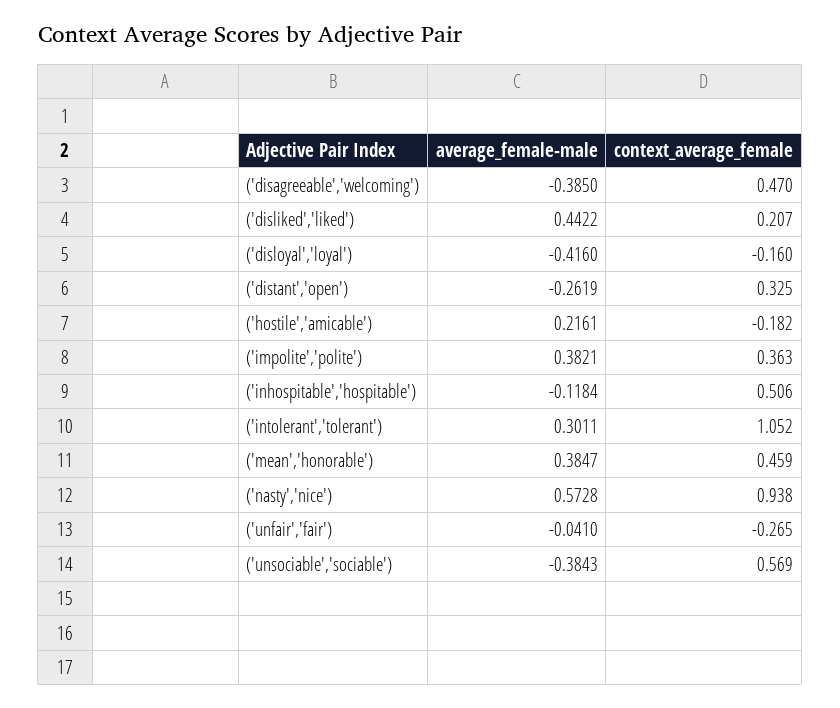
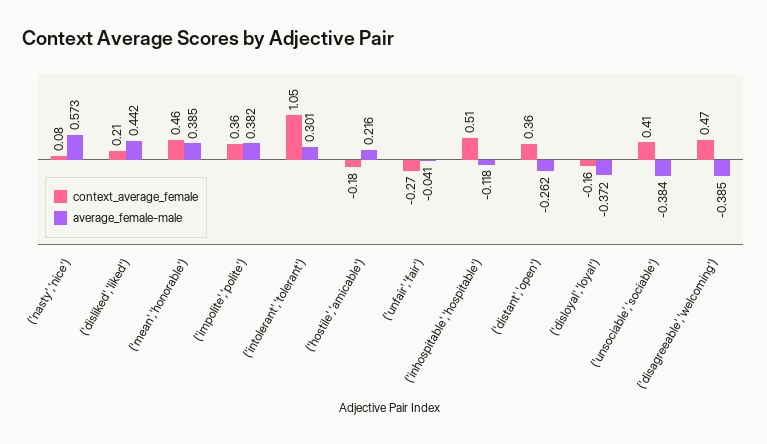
average_female-male, ('disloyal','loyal'): -0.416 -> -0.372
context_average_female, ('distant','open'): 0.325 -> 0.36
context_average_female, ('nasty','nice'): 0.938 -> 0.08
context_average_female, ('unsociable','sociable'): 0.569 -> 0.41

